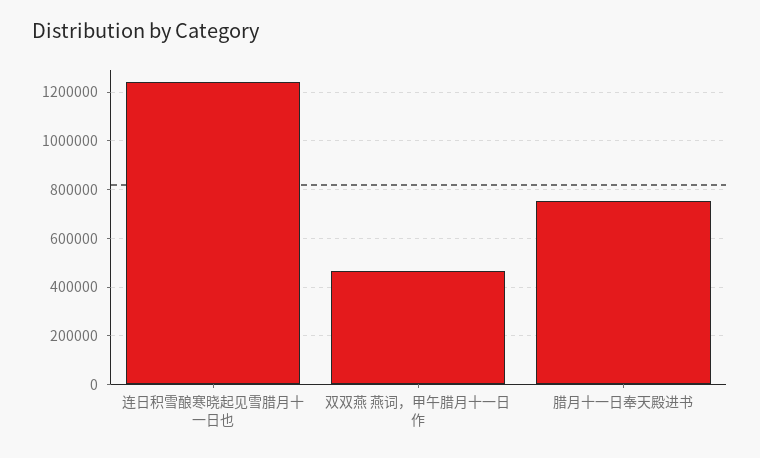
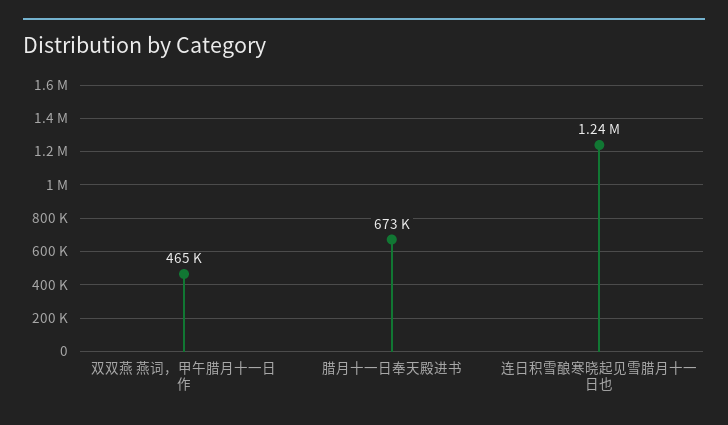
腊月十一日奉天殿进书: 750000 -> 673000

